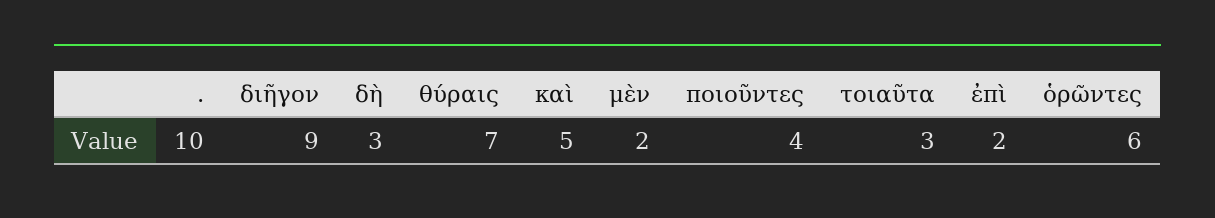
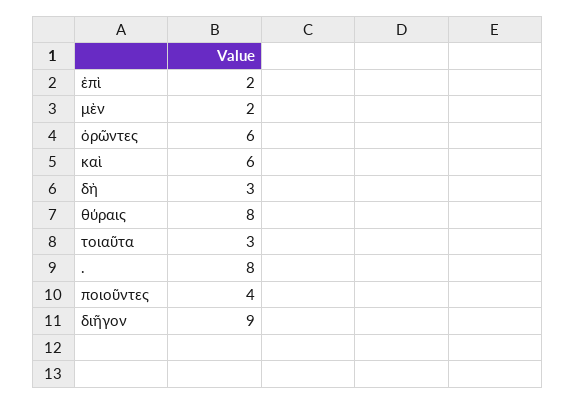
.: 10 -> 8
θύραις: 7 -> 8
καὶ: 5 -> 6

